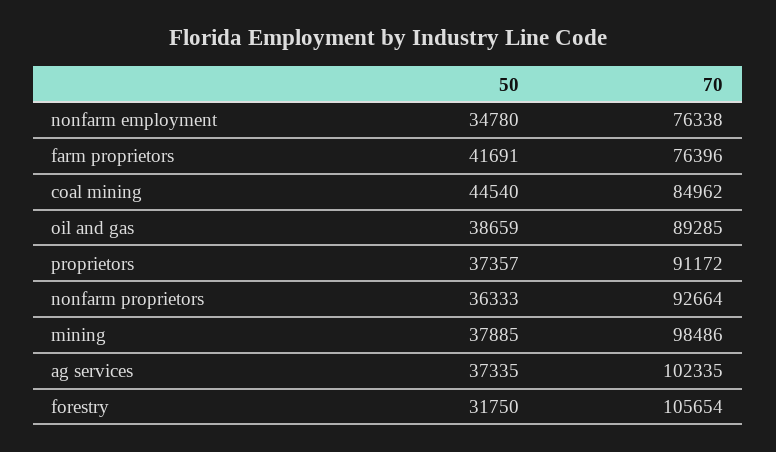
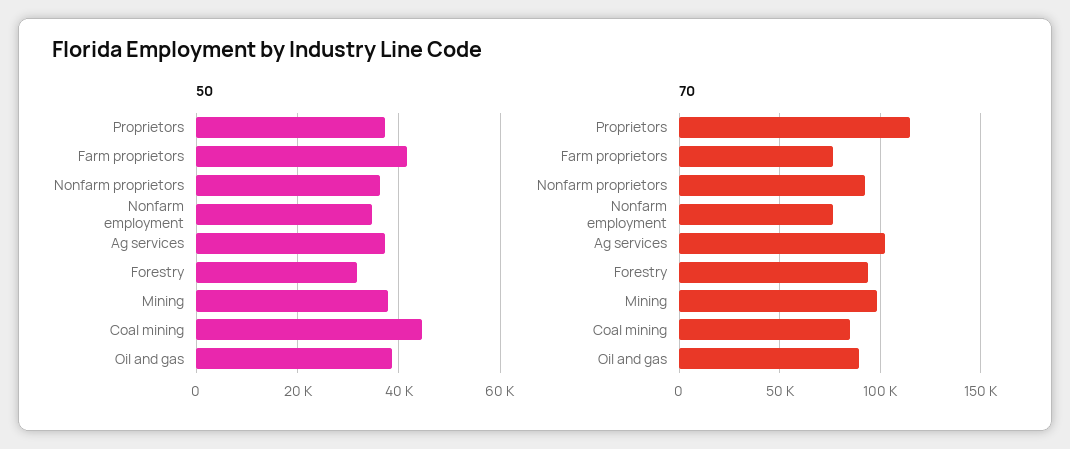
70, proprietors: 91172 -> 115000
70, forestry: 105654 -> 95000

